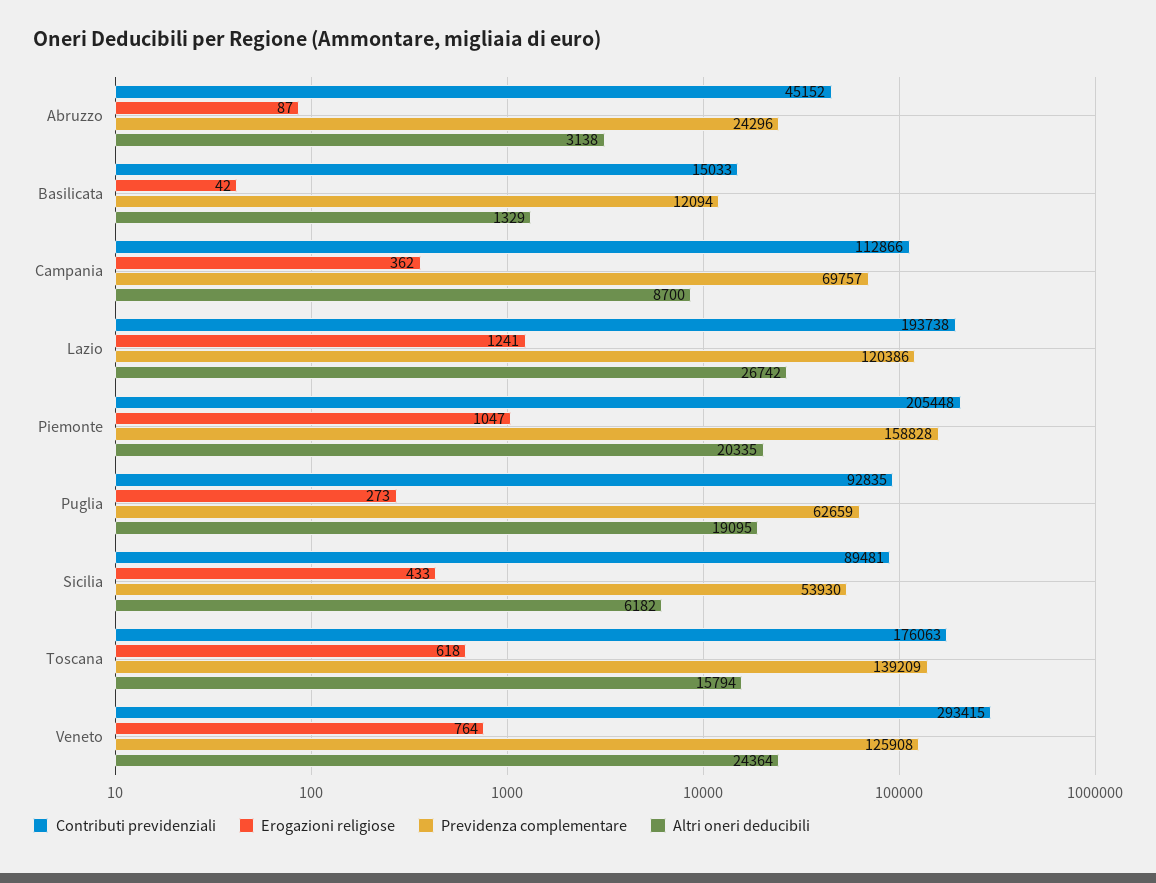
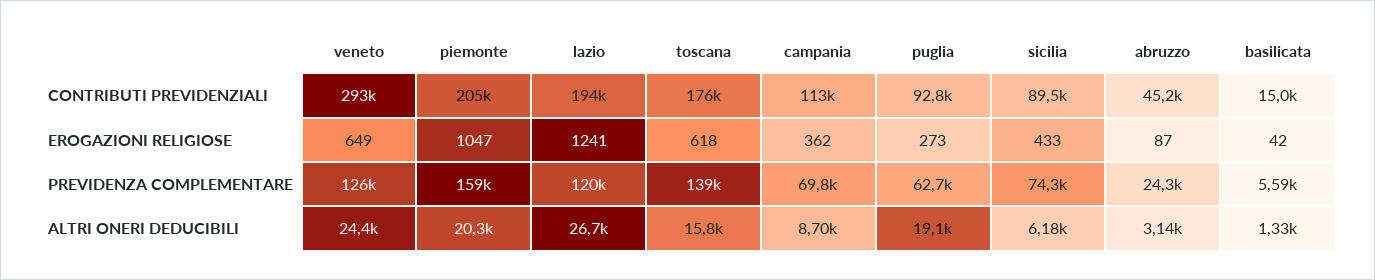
Previdenza complementare, Basilicata: 12094 -> 5590
Previdenza complementare, Sicilia: 53930 -> 74300
Erogazioni religiose, Veneto: 764 -> 649

